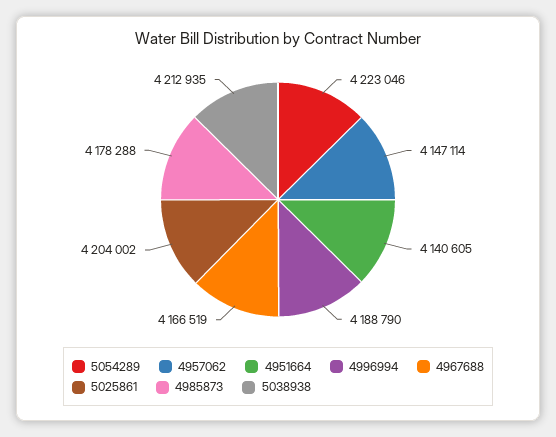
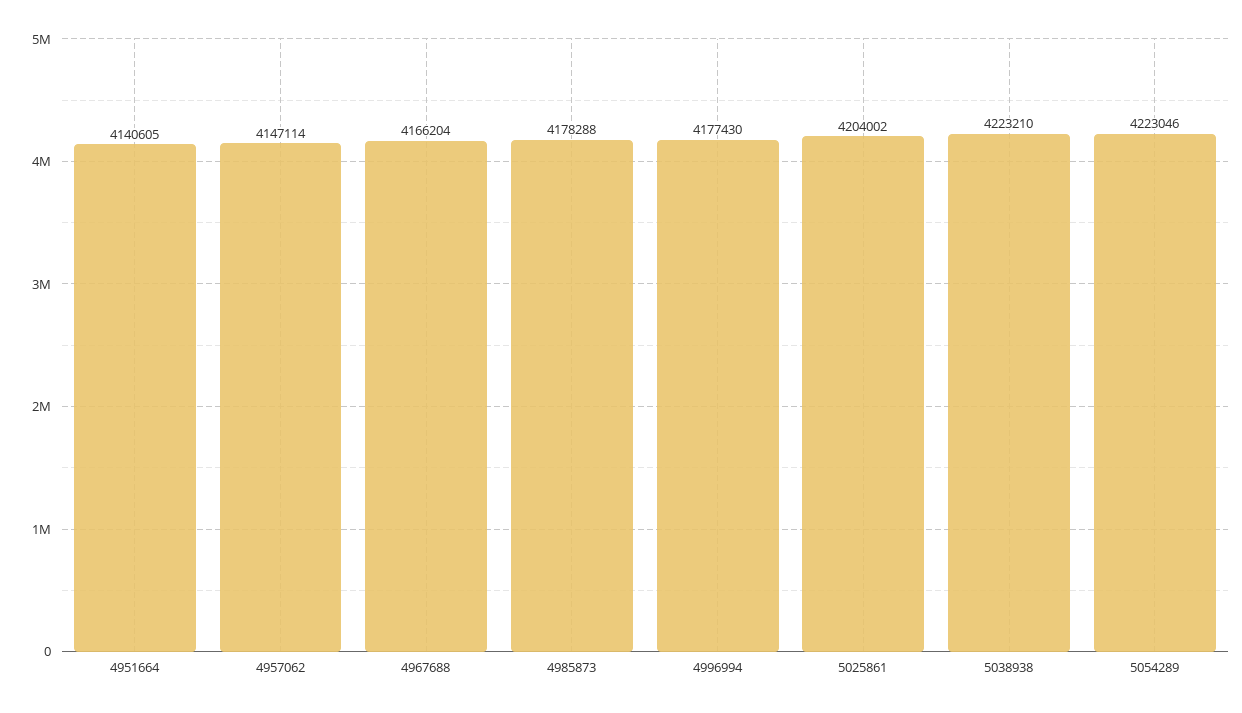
4996994: 4188790 -> 4177430
4967688: 4166519 -> 4166204
5038938: 4212935 -> 4223210

